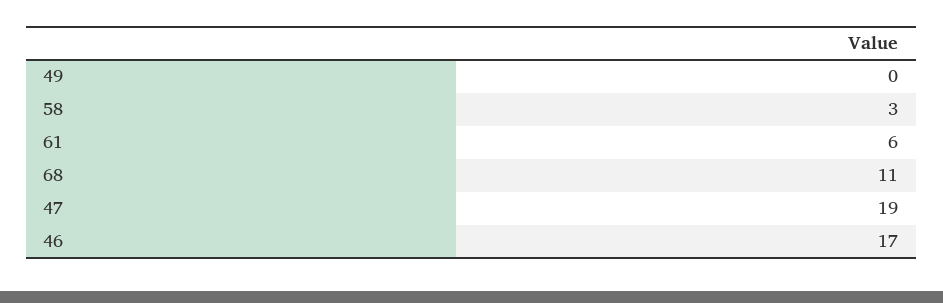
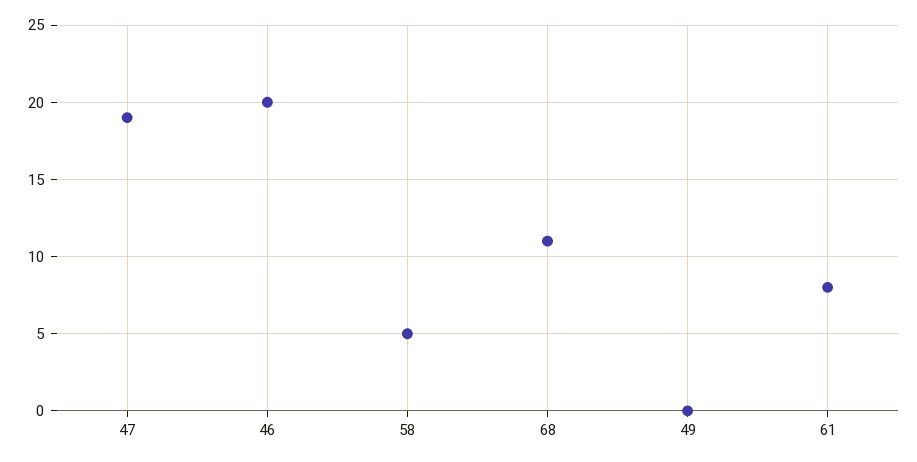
58: 3 -> 5
61: 6 -> 8
46: 17 -> 20

